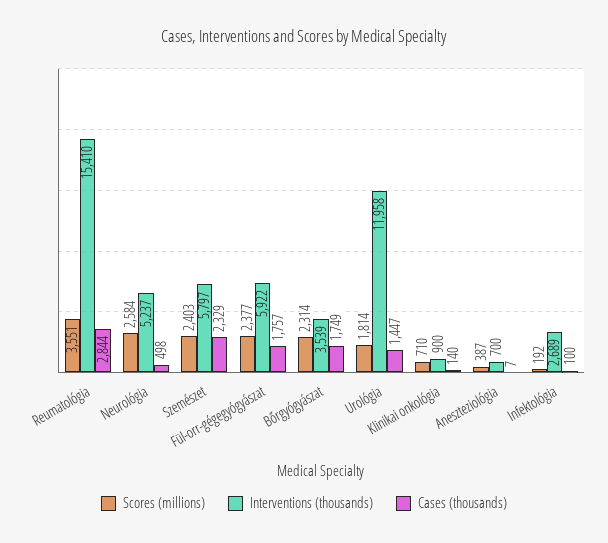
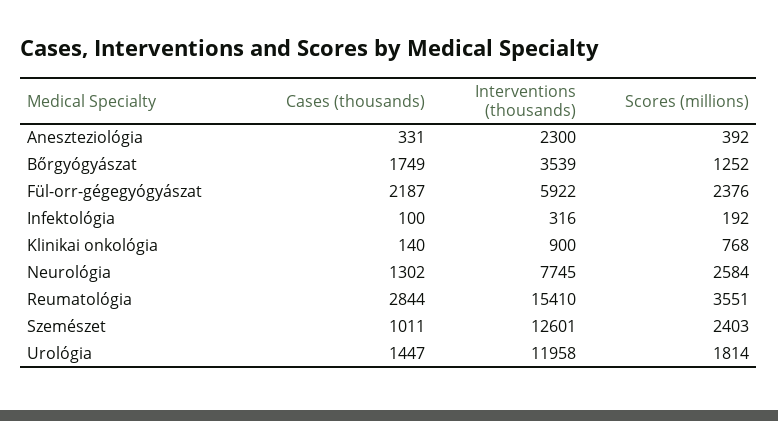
Interventions (thousands), Neurológia: 5237 -> 7745
Cases (thousands), Neurológia: 498 -> 1302
Interventions (thousands), Szemészet: 5797 -> 12601
Cases (thousands), Szemészet: 2329 -> 1011
Scores (millions), Fül-orr-gégegyógyászat: 2377 -> 2376
Cases (thousands), Fül-orr-gégegyógyászat: 1757 -> 2187
Scores (millions), Bőrgyógyászat: 2314 -> 1252
Scores (millions), Klinikai onkológia: 710 -> 768
Scores (millions), Aneszteziológia: 387 -> 392
Interventions (thousands), Aneszteziológia: 700 -> 2300
Cases (thousands), Aneszteziológia: 7 -> 331
Interventions (thousands), Infektológia: 2689 -> 316

